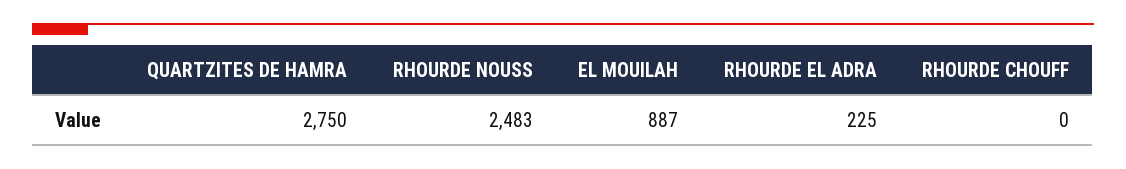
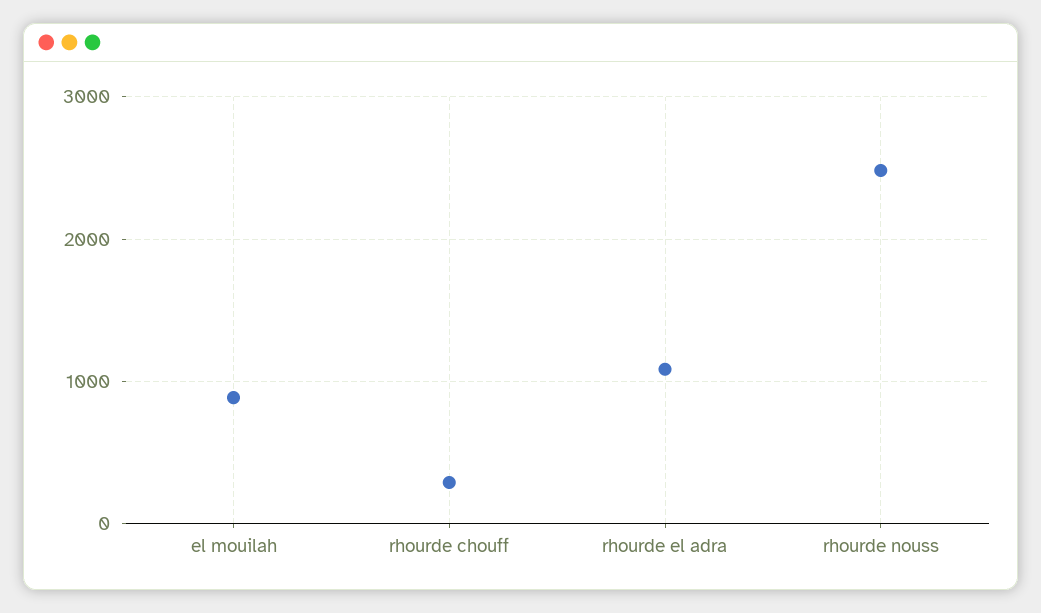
QUARTZITES DE HAMRA: 2750 -> none
RHOURDE EL ADRA: 225 -> 1100
RHOURDE CHOUFF: 0 -> 300

